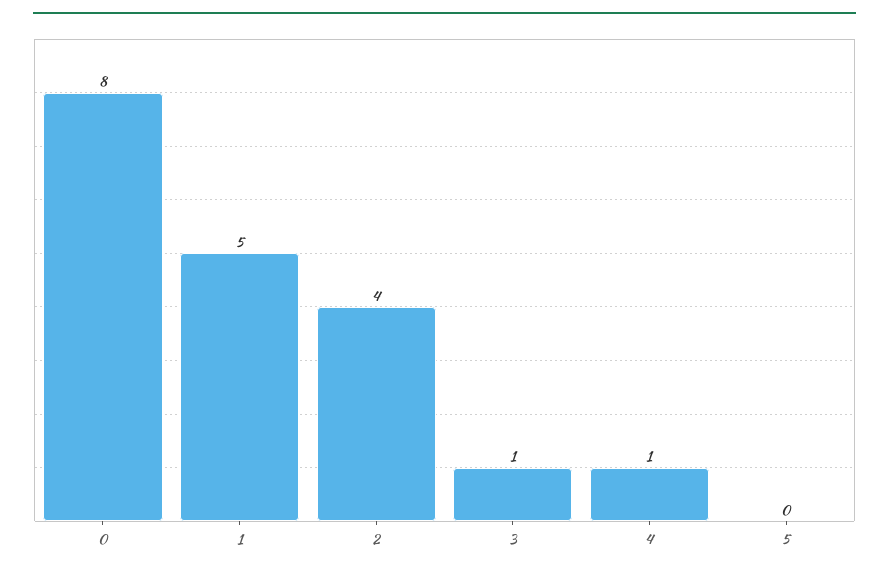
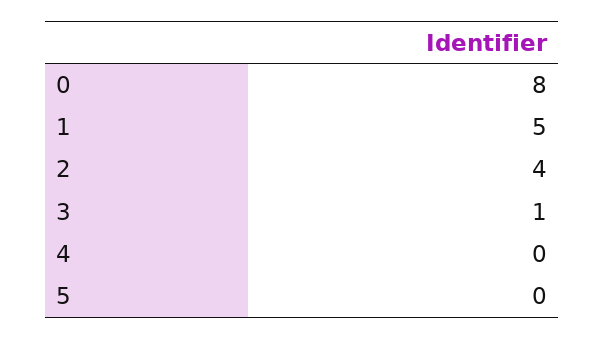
4: 1 -> 0

